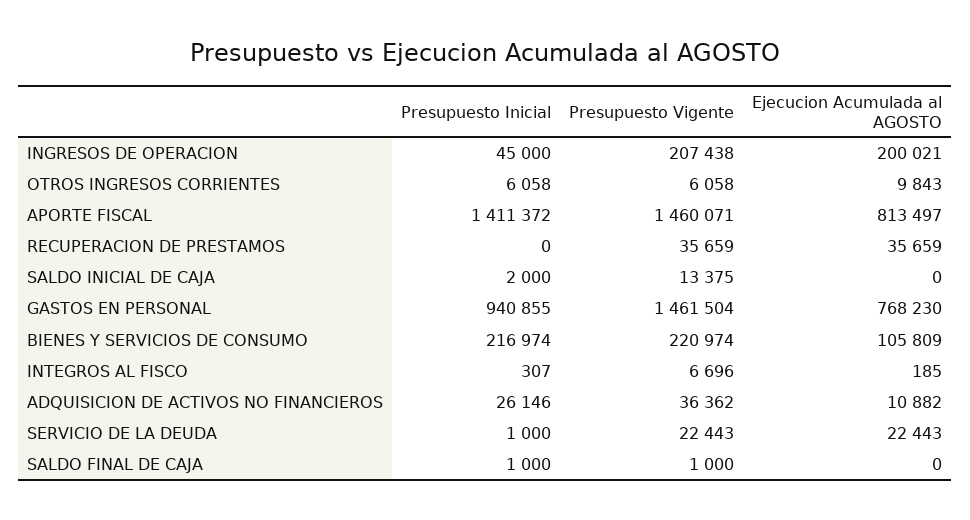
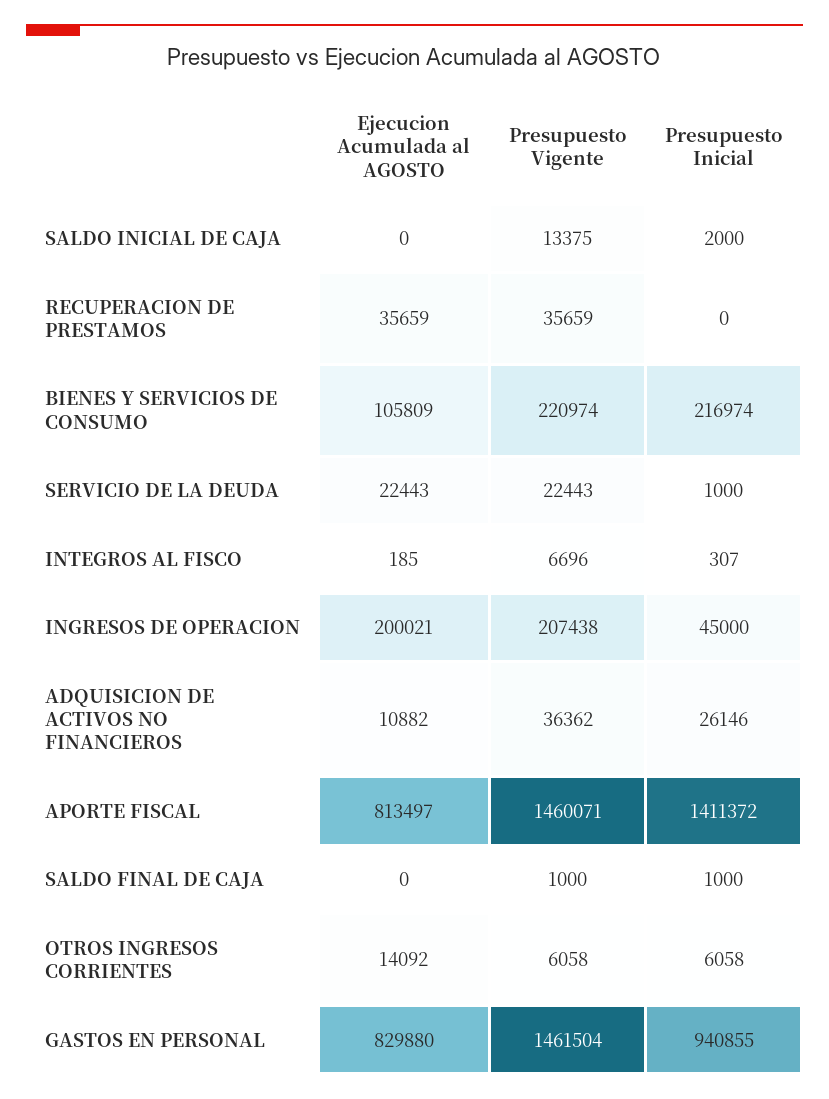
Ejecucion Acumulada al AGOSTO, OTROS INGRESOS CORRIENTES: 9843 -> 14092
Ejecucion Acumulada al AGOSTO, GASTOS EN PERSONAL: 768230 -> 829880

